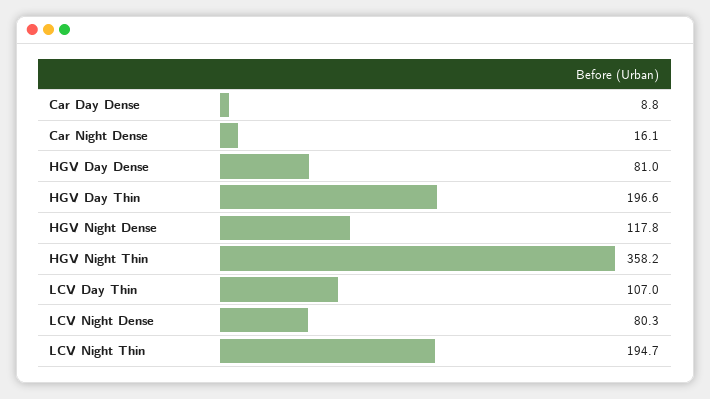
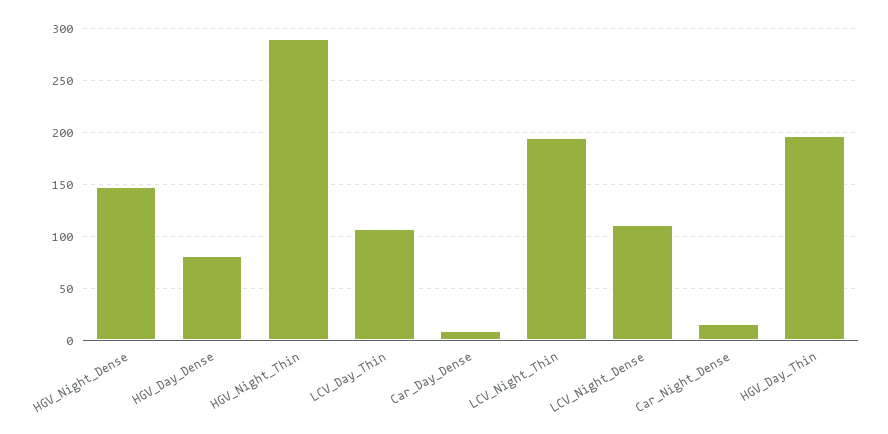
HGV Night Dense: 117.8 -> 150
HGV Night Thin: 358.2 -> 290
LCV Night Dense: 80.3 -> 110

